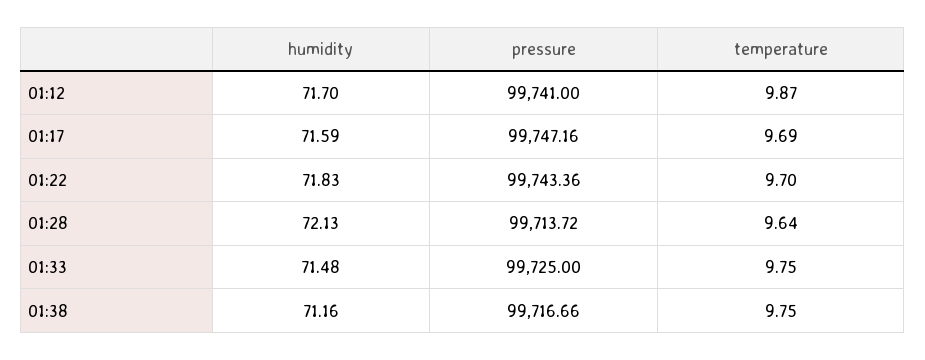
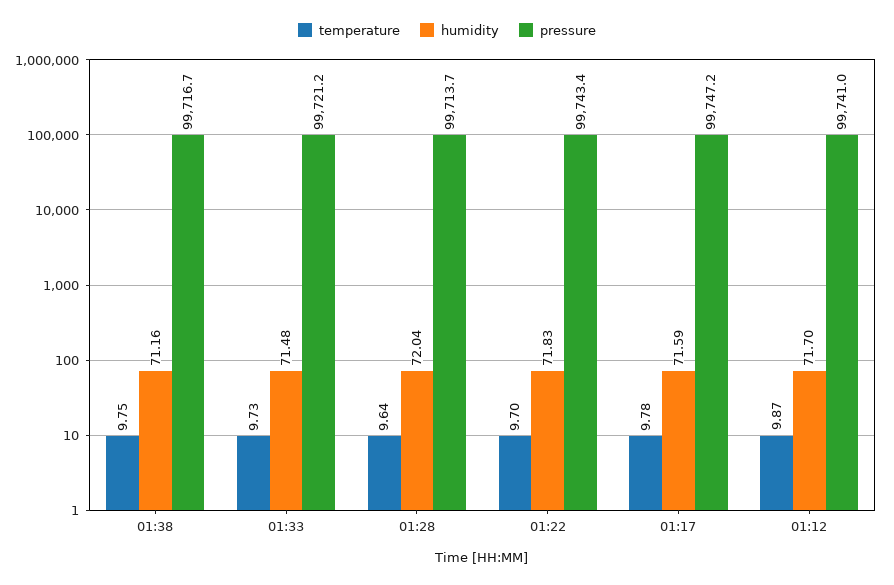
temperature, 01:17: 9.69 -> 9.78
humidity, 01:28: 72.13 -> 72.04
pressure, 01:33: 99725 -> 99721.2
temperature, 01:33: 9.75 -> 9.73

